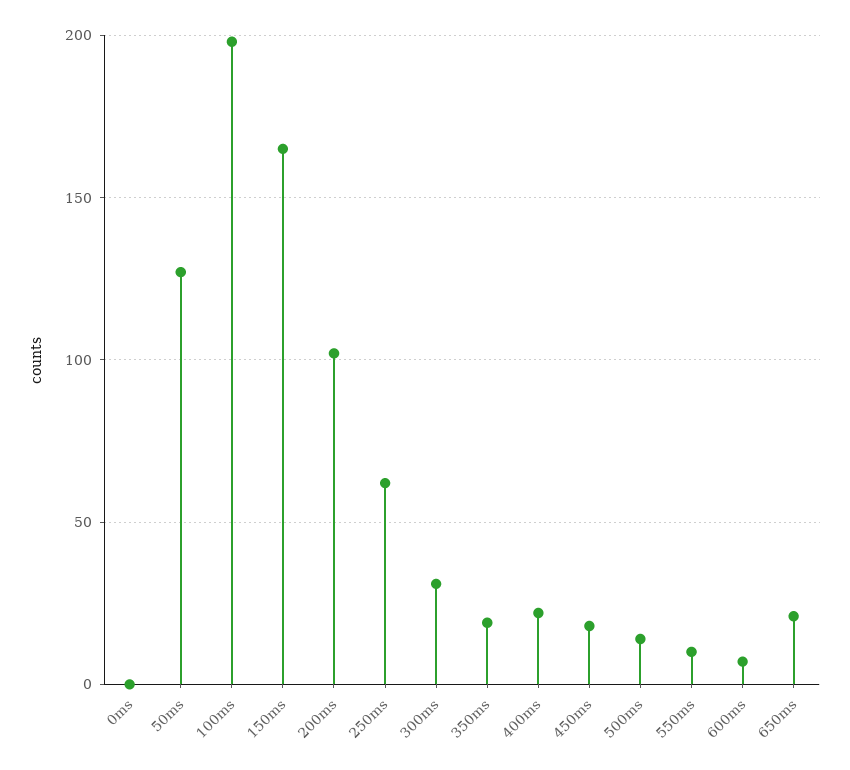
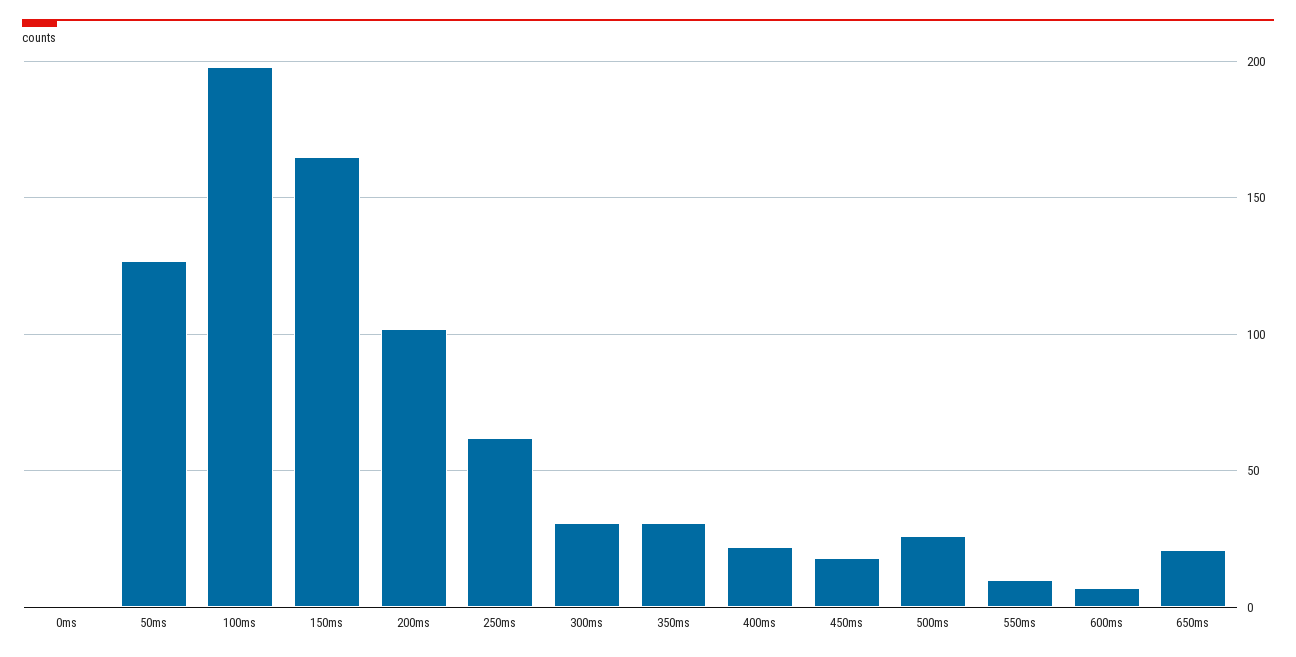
350ms: 20 -> 30
500ms: 15 -> 25

